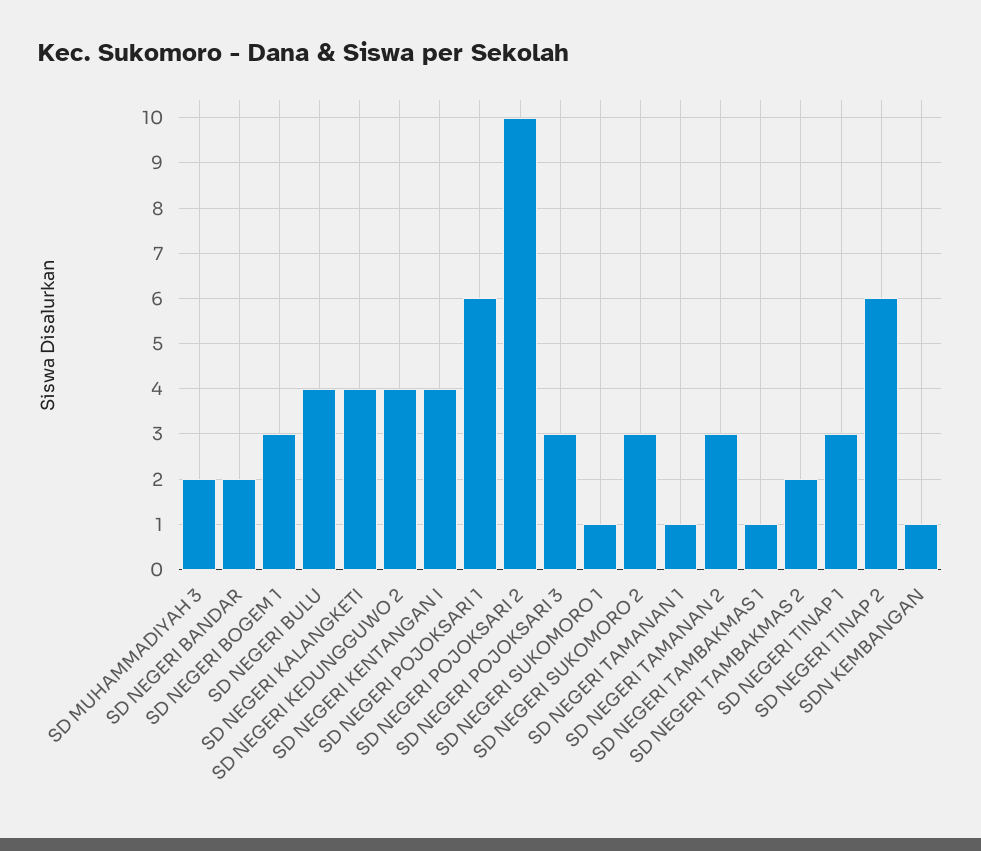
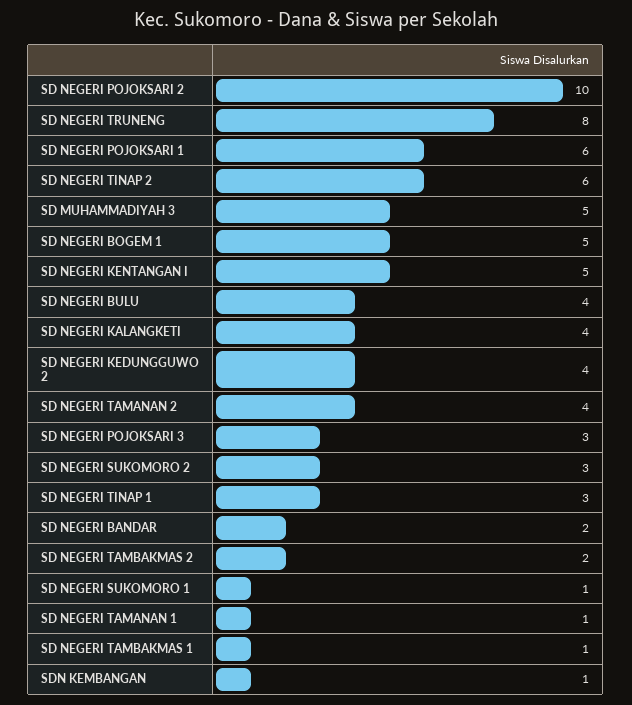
SD MUHAMMADIYAH 3: 2 -> 5
SD NEGERI BOGEM 1: 3 -> 5
SD NEGERI KENTANGAN I: 4 -> 5
SD NEGERI TAMANAN 2: 3 -> 4
SD NEGERI TRUNENG: none -> 8

